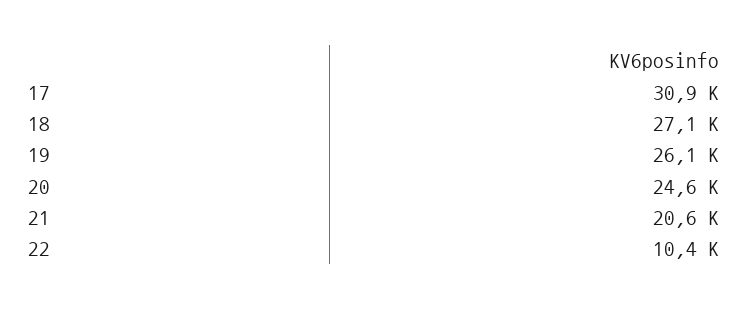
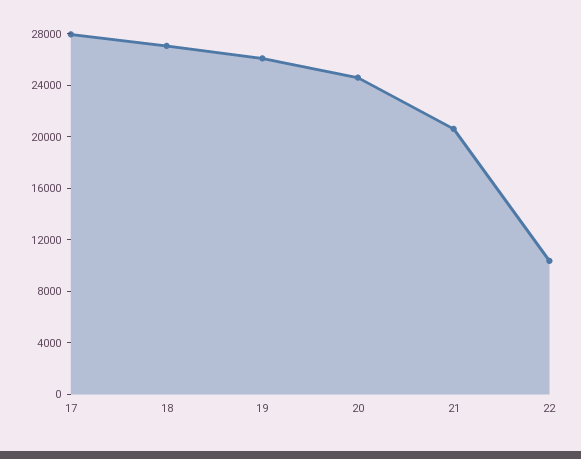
17: 30900 -> 28000

